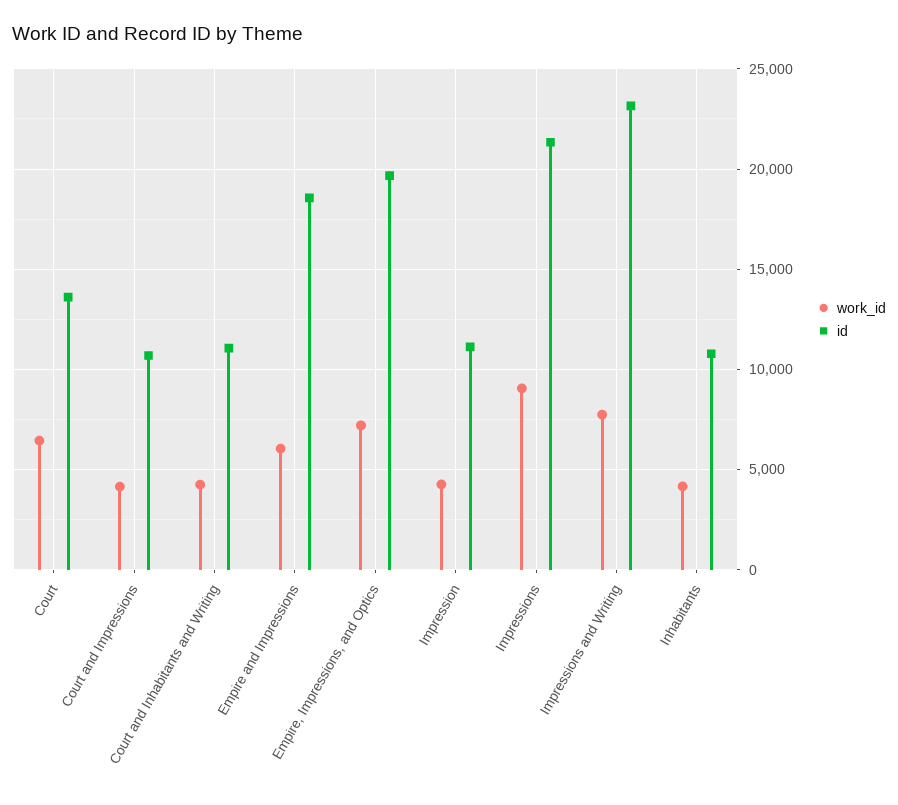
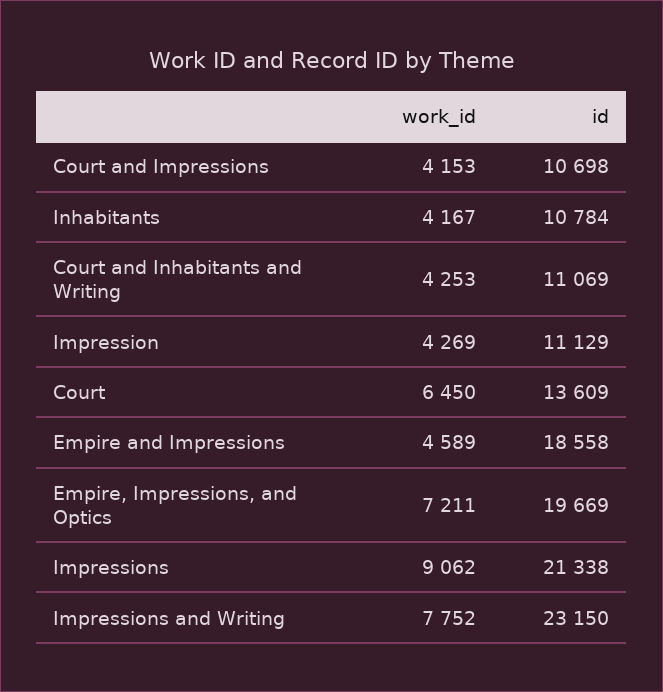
work_id, Empire and Impressions: 6000 -> 4589

